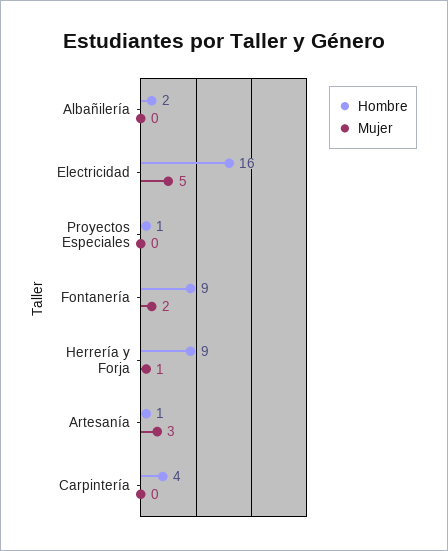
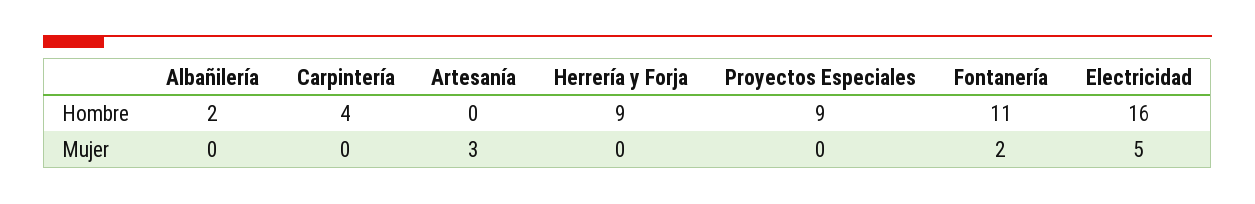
Hombre, Proyectos Especiales: 1 -> 9
Hombre, Fontanería: 9 -> 11
Mujer, Herrería y Forja: 1 -> 0
Hombre, Artesanía: 1 -> 0

